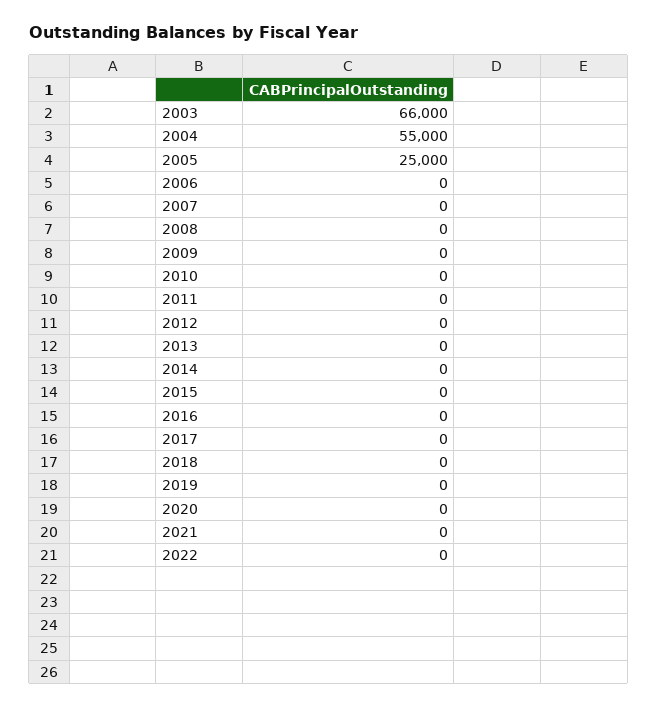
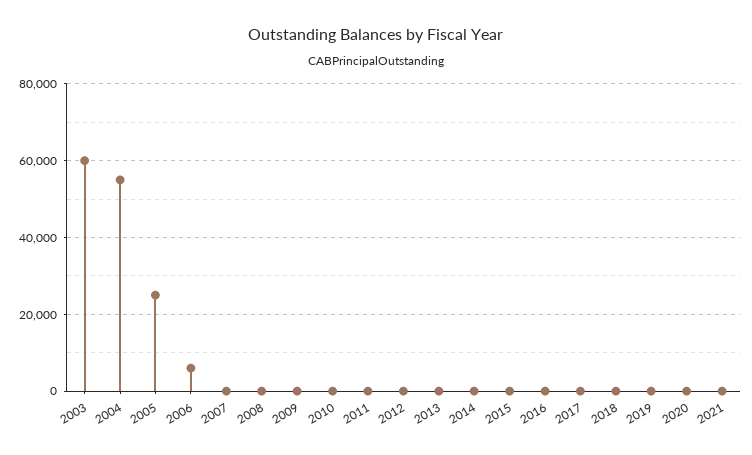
2003: 66000 -> 60000
2006: 0 -> 6000
2022: 0 -> none

